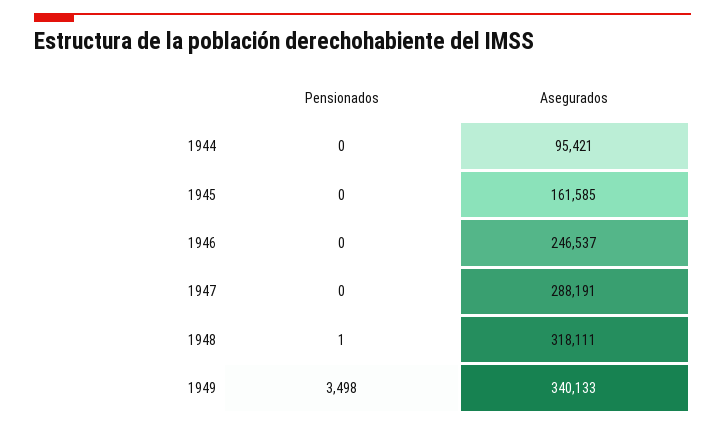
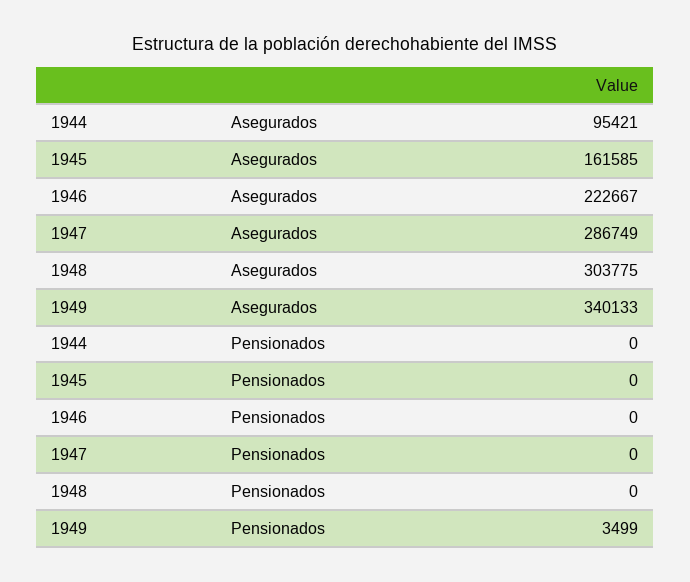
Asegurados, 1946: 246537 -> 222667
Asegurados, 1947: 288191 -> 286749
Pensionados, 1948: 1 -> 0
Asegurados, 1948: 318111 -> 303775
Pensionados, 1949: 3498 -> 3499

